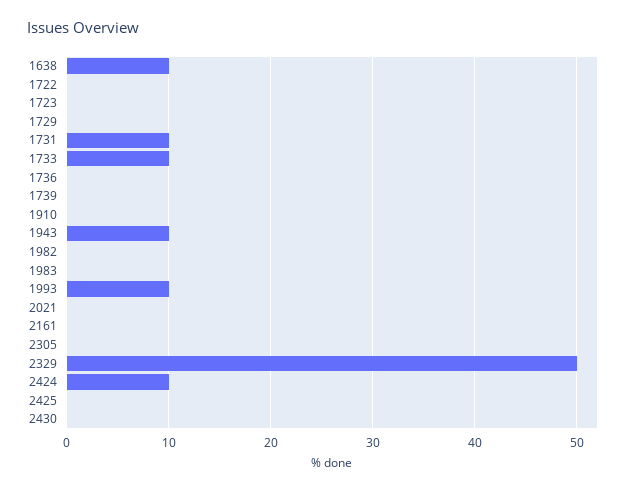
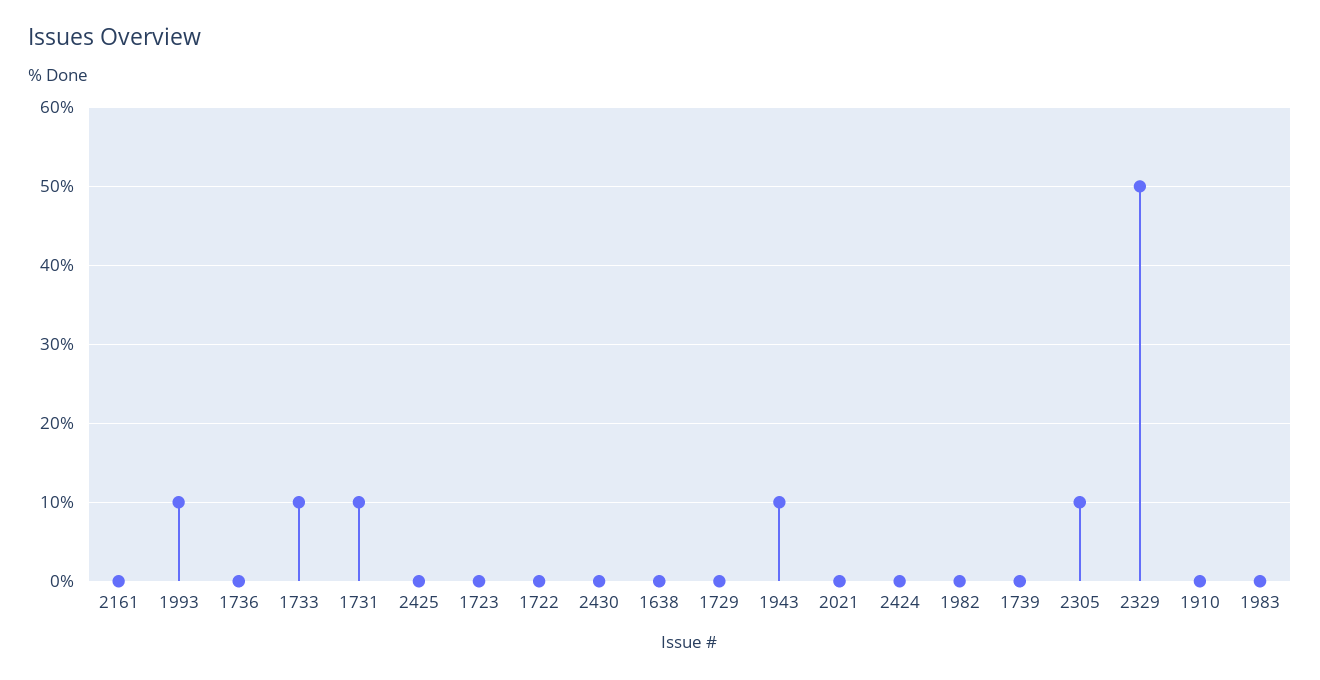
1638: 10 -> 0
2305: 0 -> 10
2424: 10 -> 0

